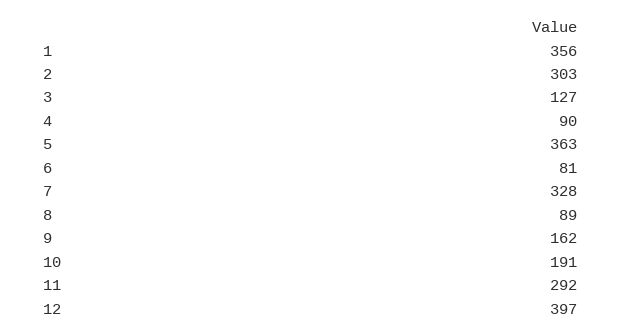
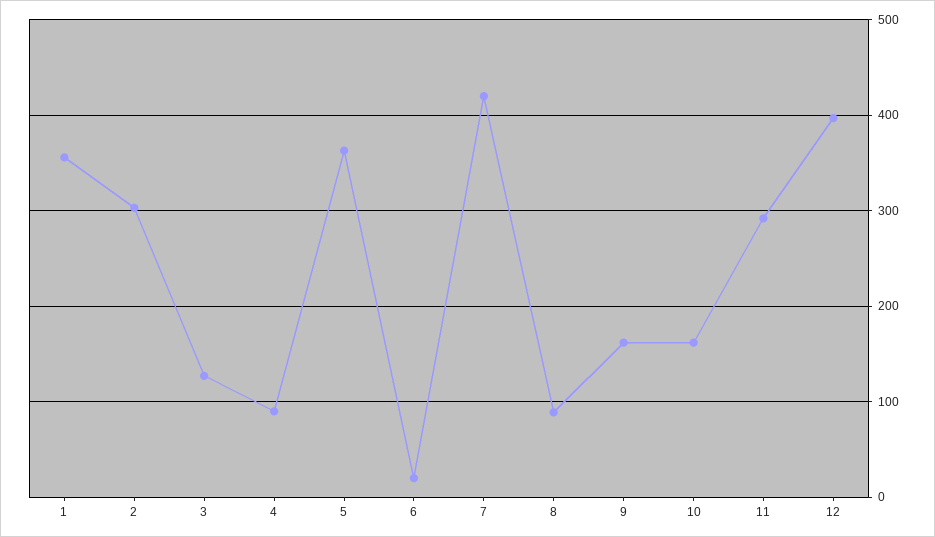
6: 81 -> 20
7: 328 -> 420
10: 191 -> 160

